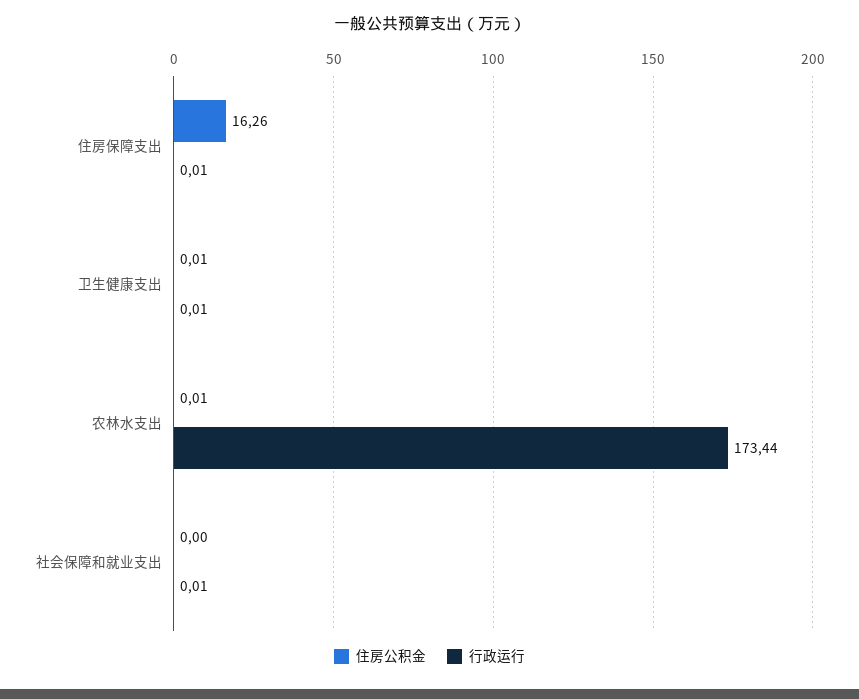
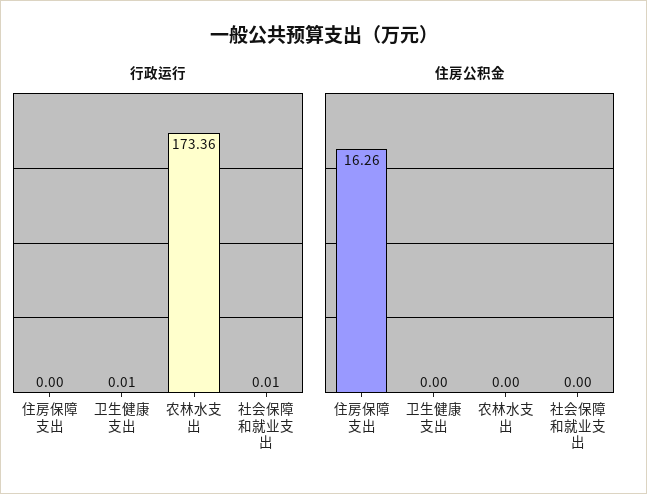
行政运行, 住房保障支出: 0.01 -> 0
住房公积金, 卫生健康支出: 0.01 -> 0
住房公积金, 农林水支出: 0.01 -> 0
行政运行, 农林水支出: 173.44 -> 173.36

